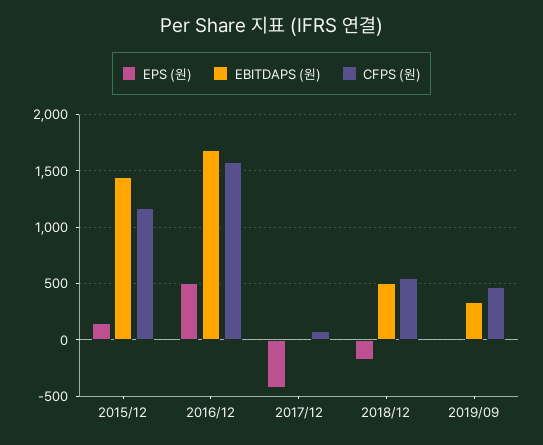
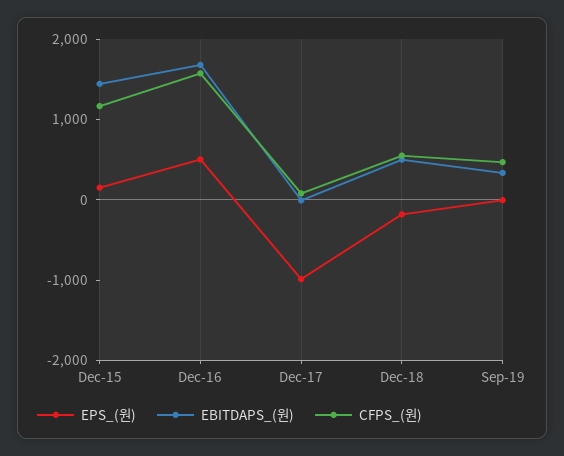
EPS (원), 2017/12: -400 -> -1000

